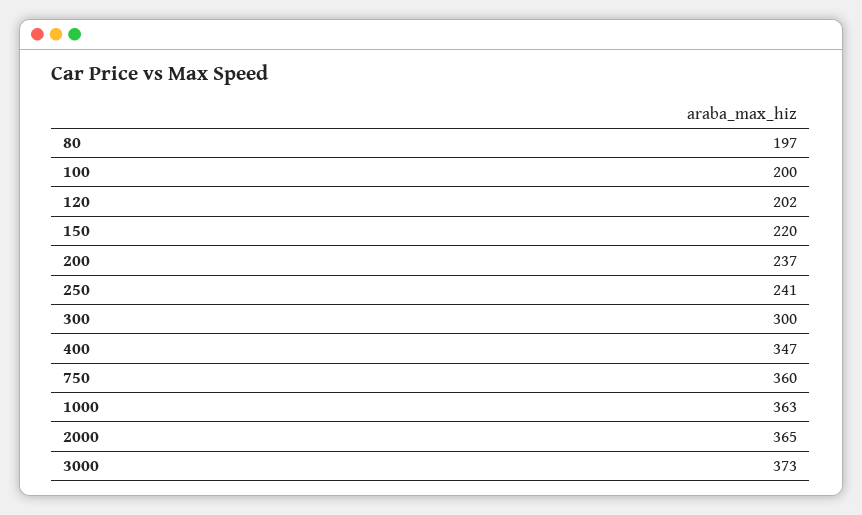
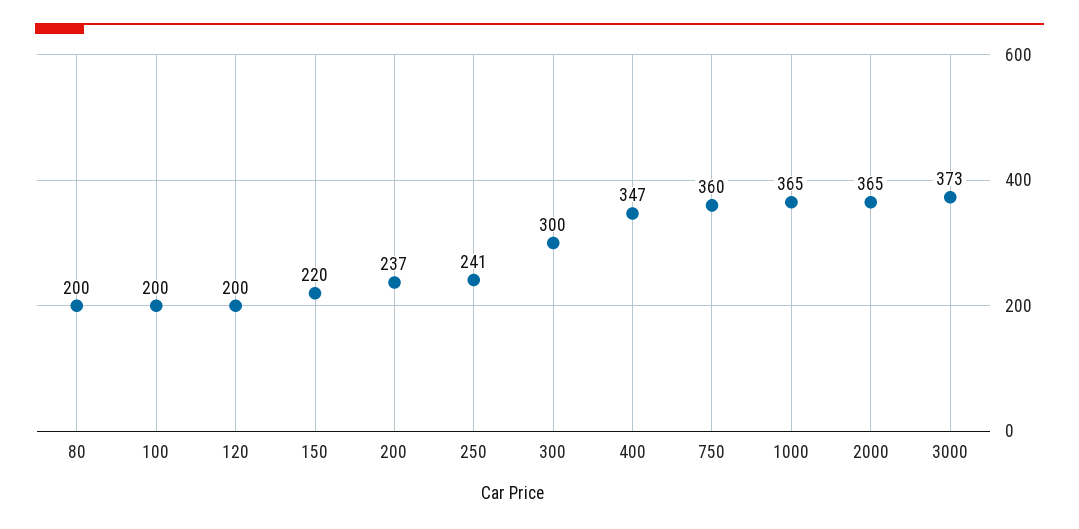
80: 197 -> 200
120: 202 -> 200
1000: 363 -> 365

